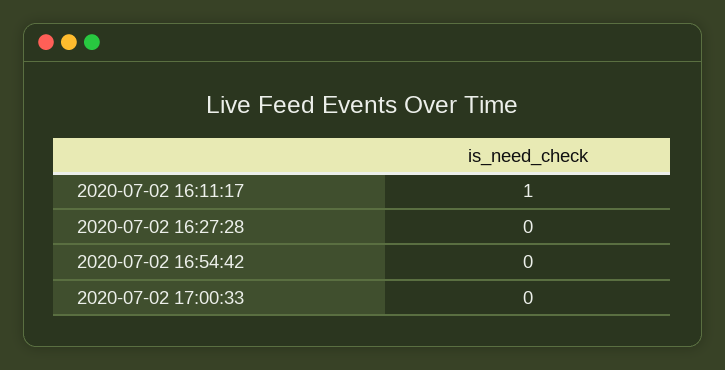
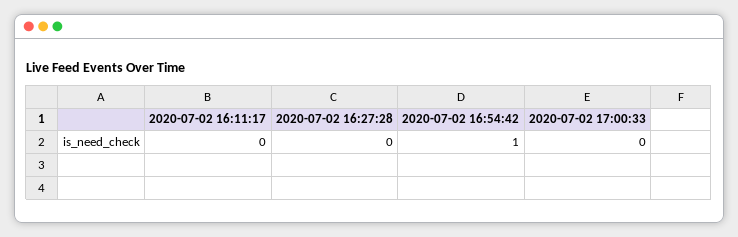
2020-07-02 16:11:17: 1 -> 0
2020-07-02 16:54:42: 0 -> 1

